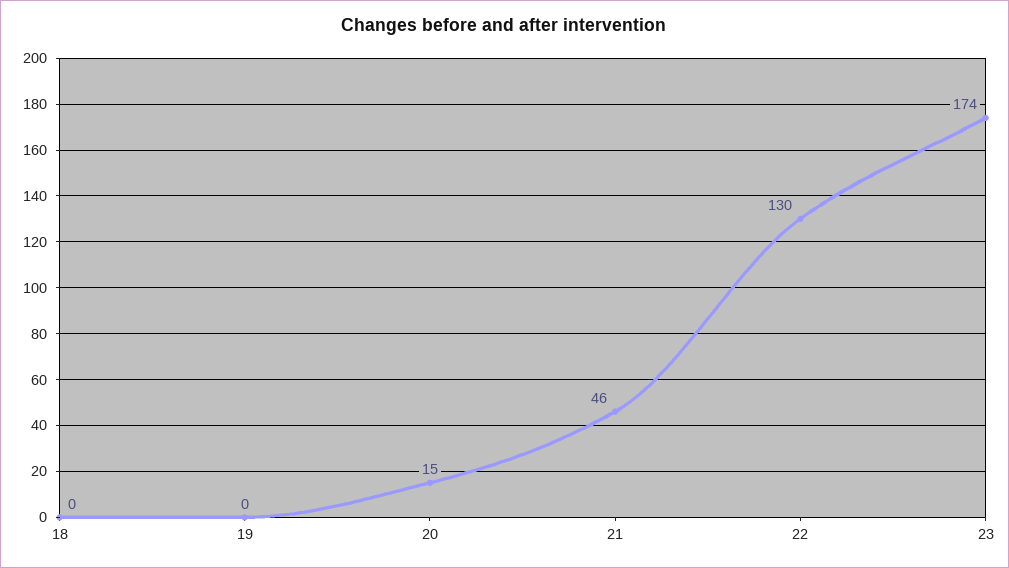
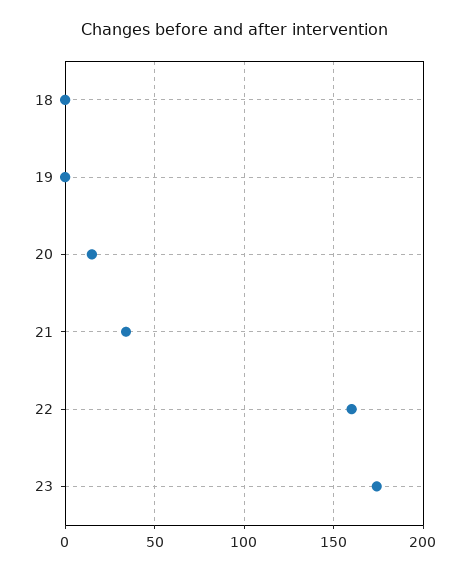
21: 46 -> 35
22: 130 -> 160

